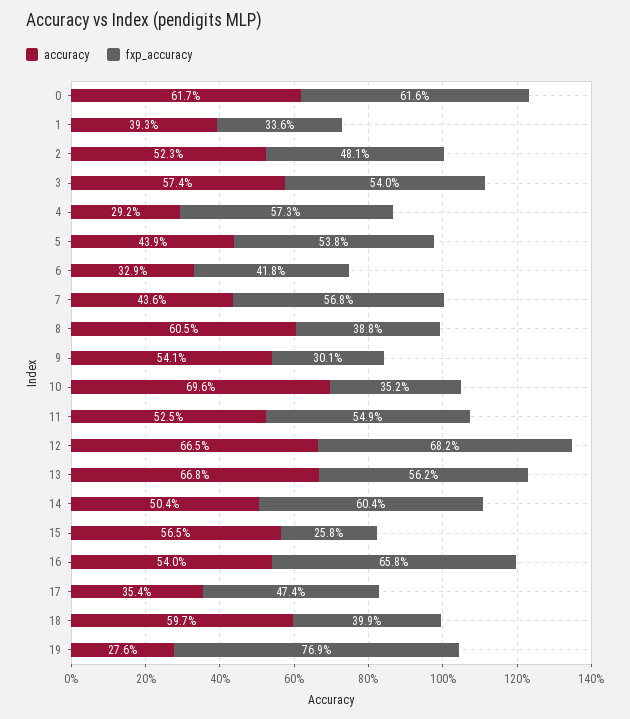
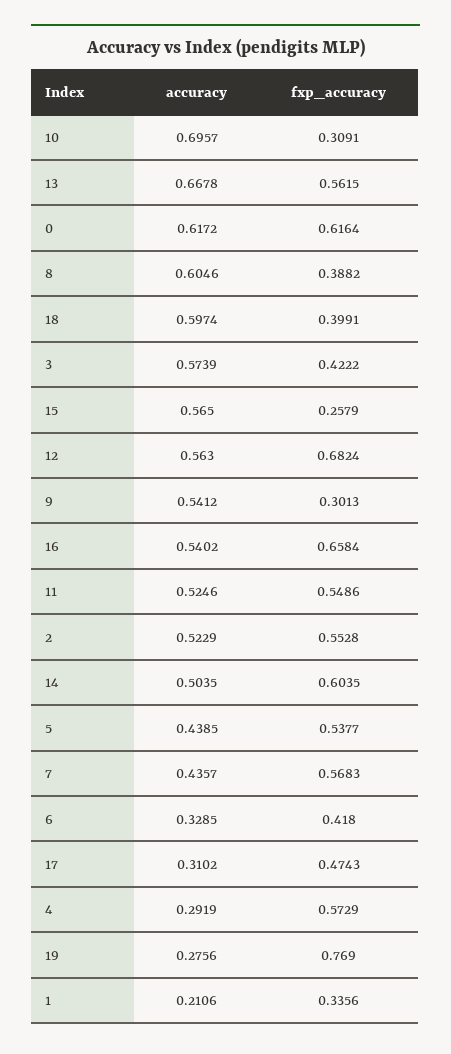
accuracy, 1: 0.393 -> 0.2106
fxp_accuracy, 2: 0.481 -> 0.5528
fxp_accuracy, 3: 0.54 -> 0.4222
fxp_accuracy, 10: 0.352 -> 0.3091
accuracy, 12: 0.665 -> 0.563
accuracy, 17: 0.354 -> 0.3102

